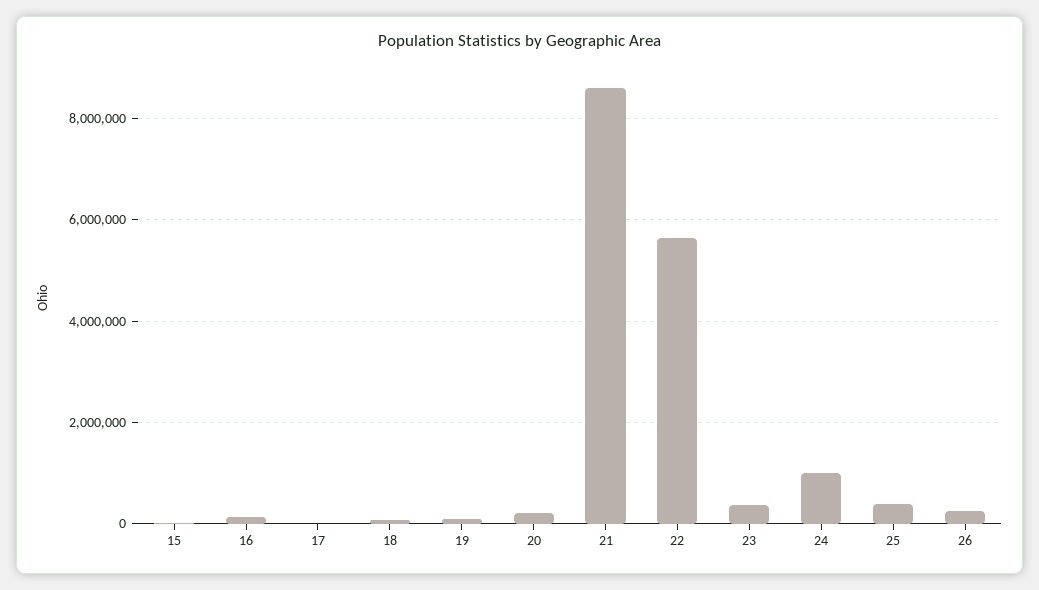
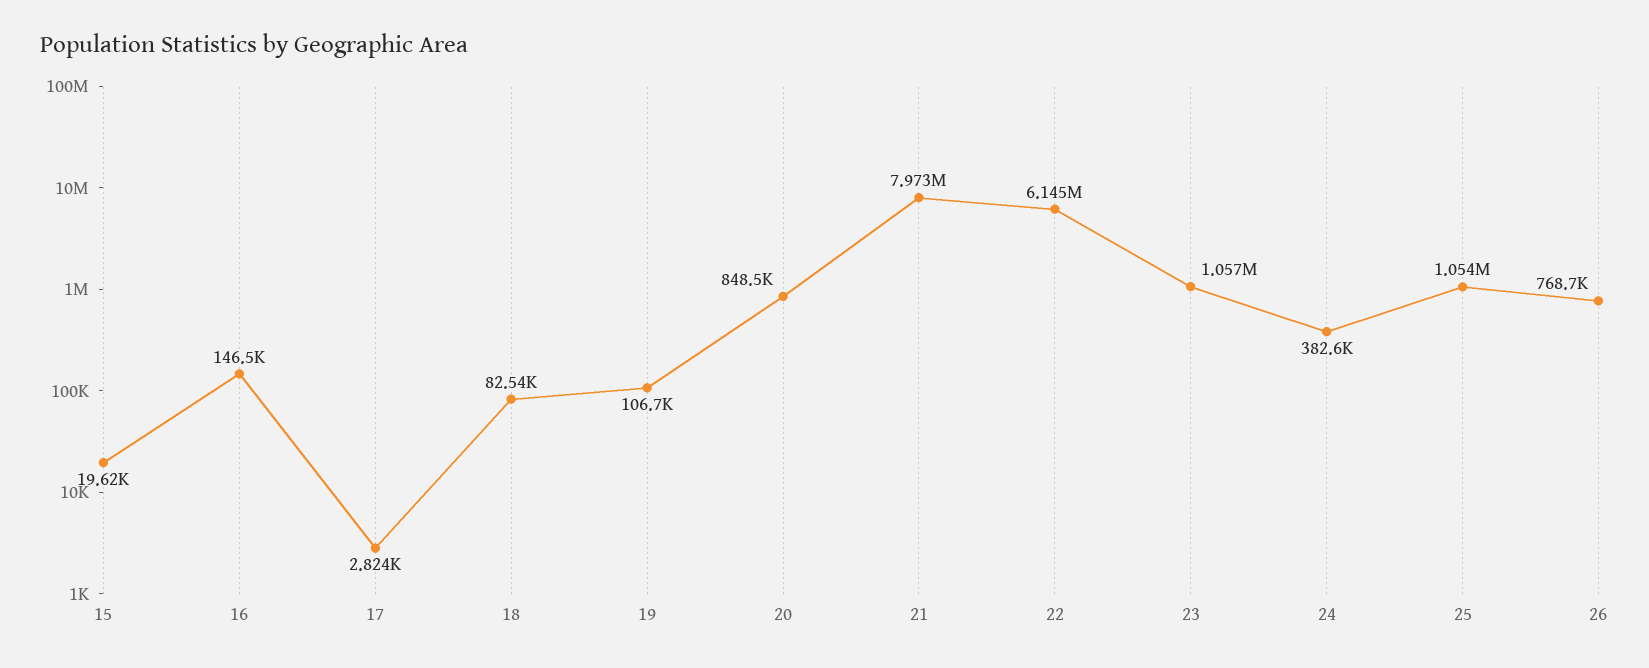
20: 200000 -> 848500
21: 8600000 -> 7973000
22: 5600000 -> 6145000
23: 400000 -> 1057000
24: 1000000 -> 382600
25: 400000 -> 1054000
26: 200000 -> 768700

